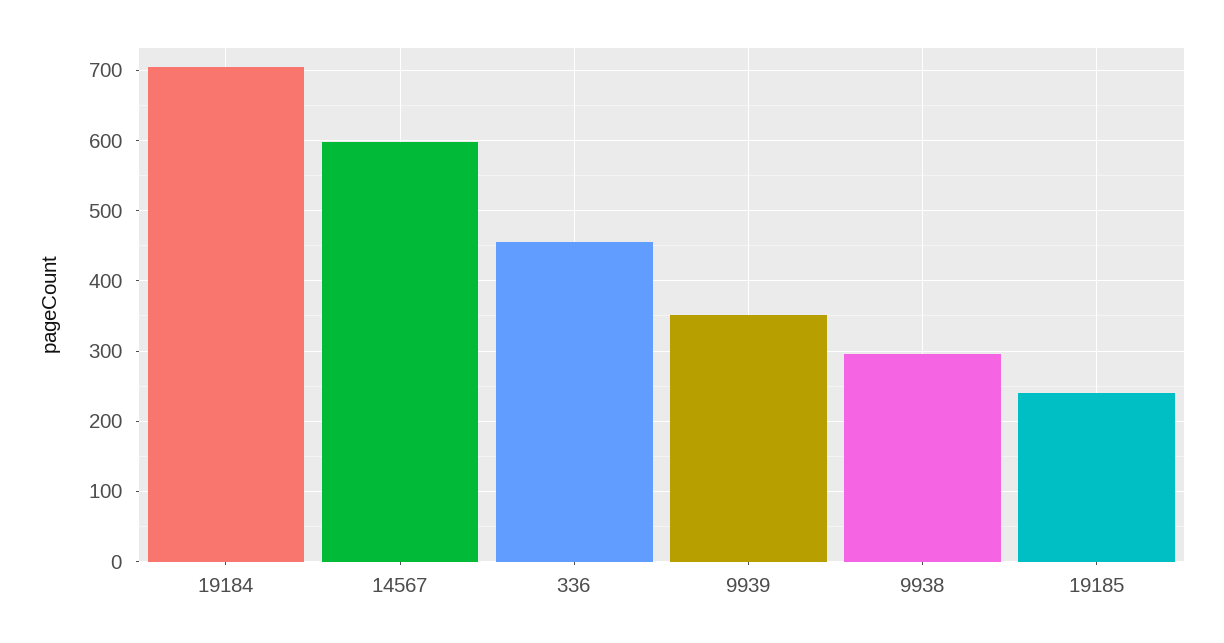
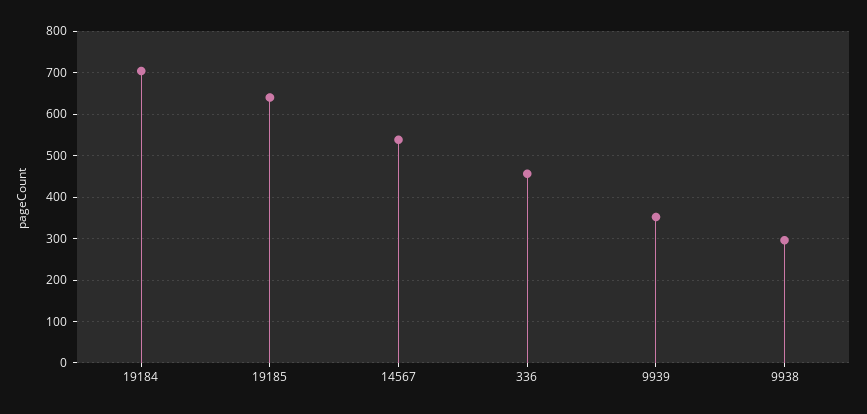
14567: 600 -> 540
19185: 240 -> 640

